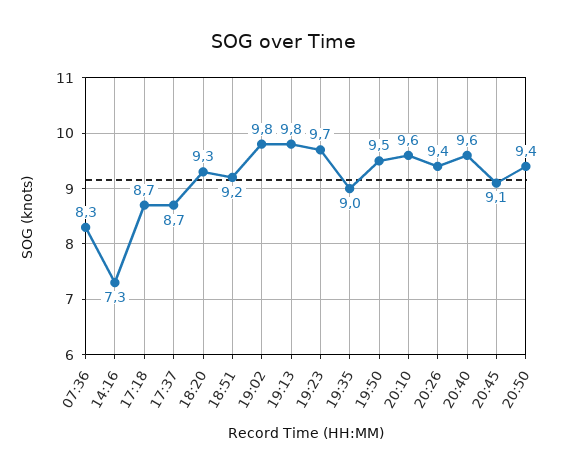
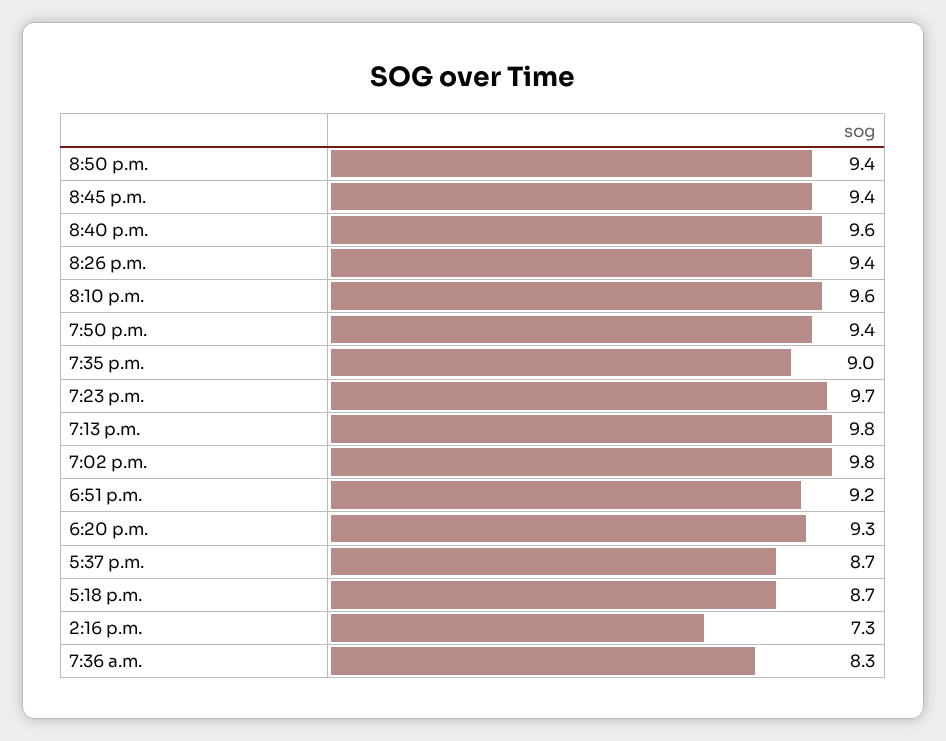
19:50: 9.5 -> 9.4
20:45: 9.1 -> 9.4

